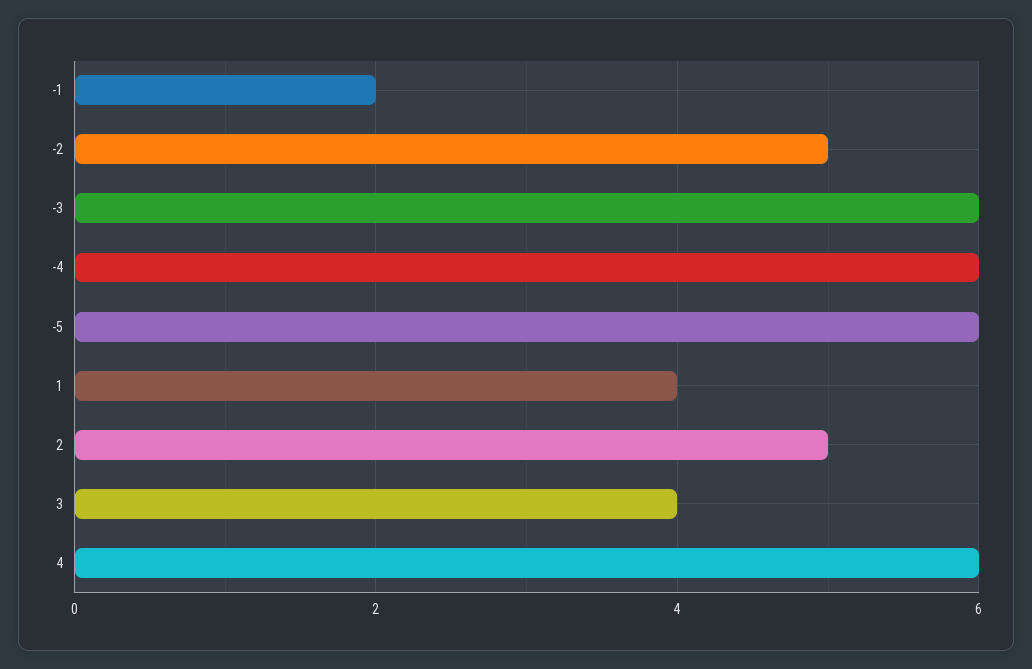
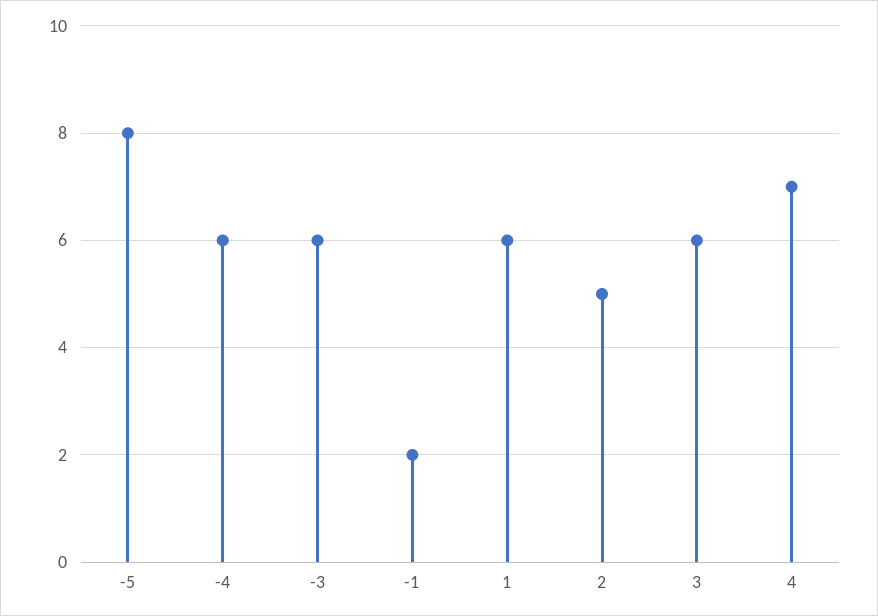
-2: 5 -> none
-5: 6 -> 8
1: 4 -> 6
3: 4 -> 6
4: 6 -> 7

